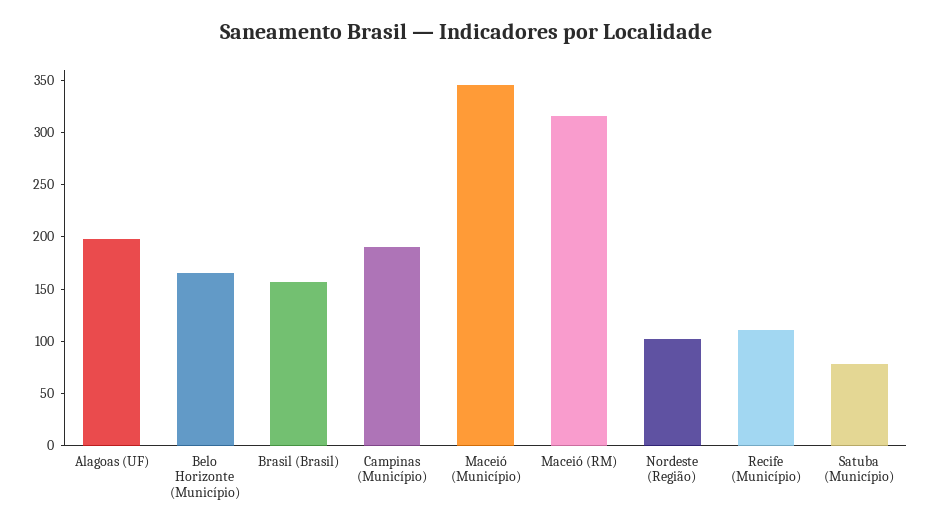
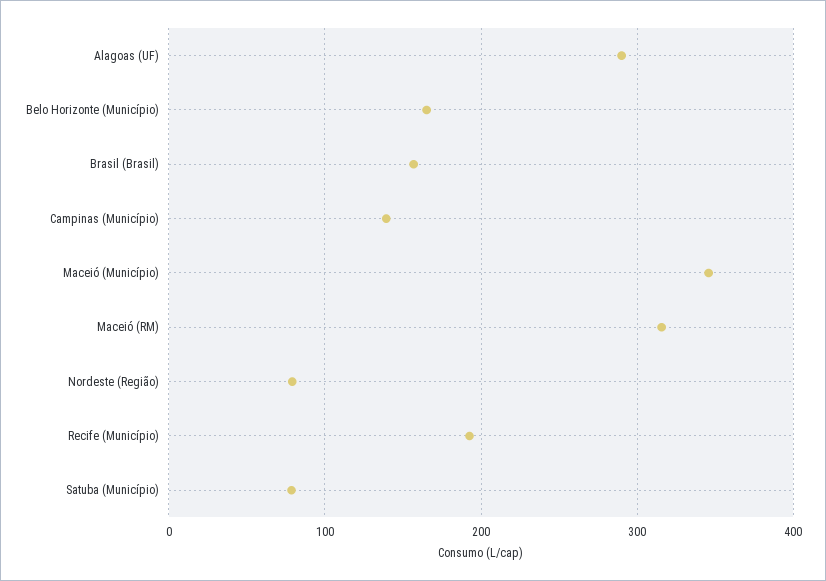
Alagoas (UF): 200 -> 290
Campinas (Município): 190 -> 140
Nordeste (Região): 100 -> 80
Recife (Município): 110 -> 190

